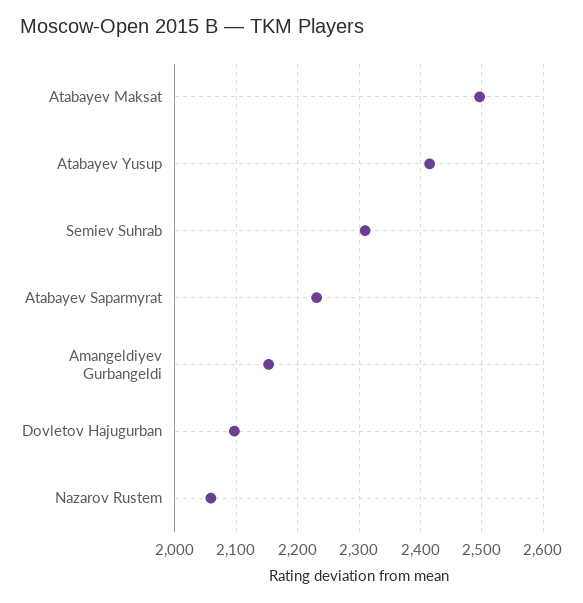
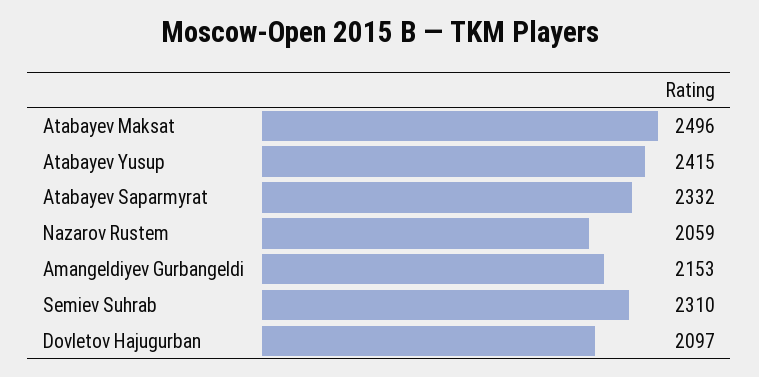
Atabayev Saparmyrat: 2230 -> 2332

